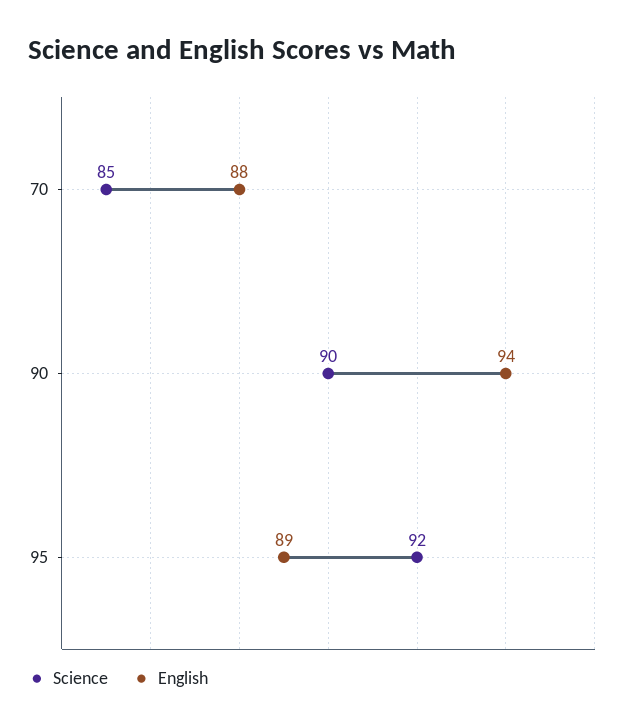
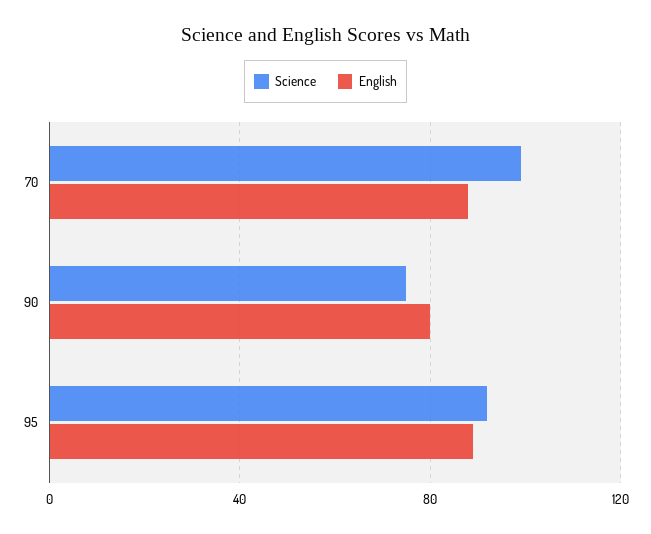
Science, 70: 85 -> 100
Science, 90: 90 -> 75
English, 90: 94 -> 80

